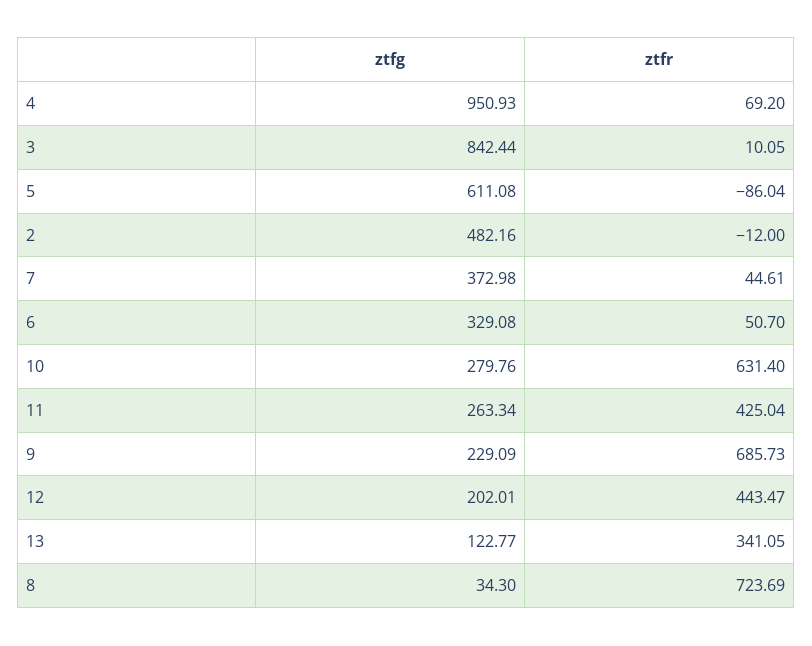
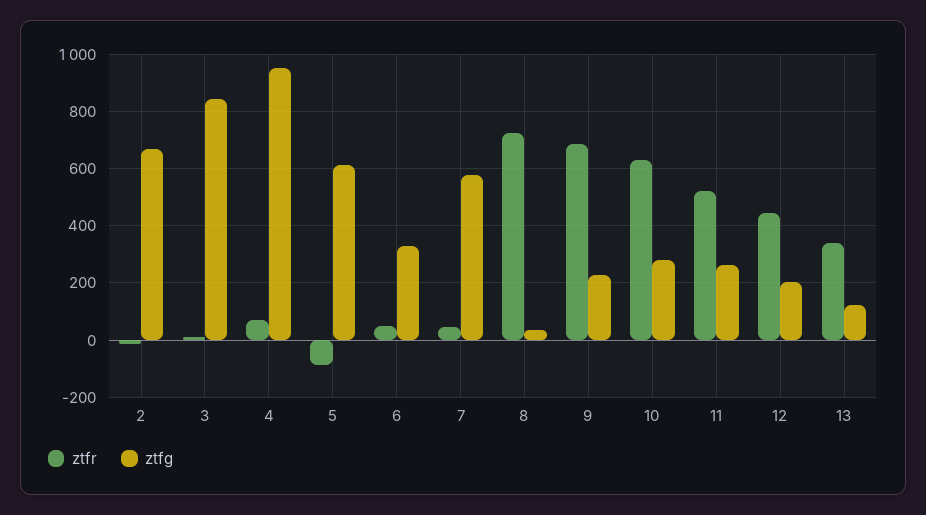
ztfg, 2: 482.16 -> 675
ztfg, 7: 372.98 -> 575
ztfr, 11: 425.04 -> 525

